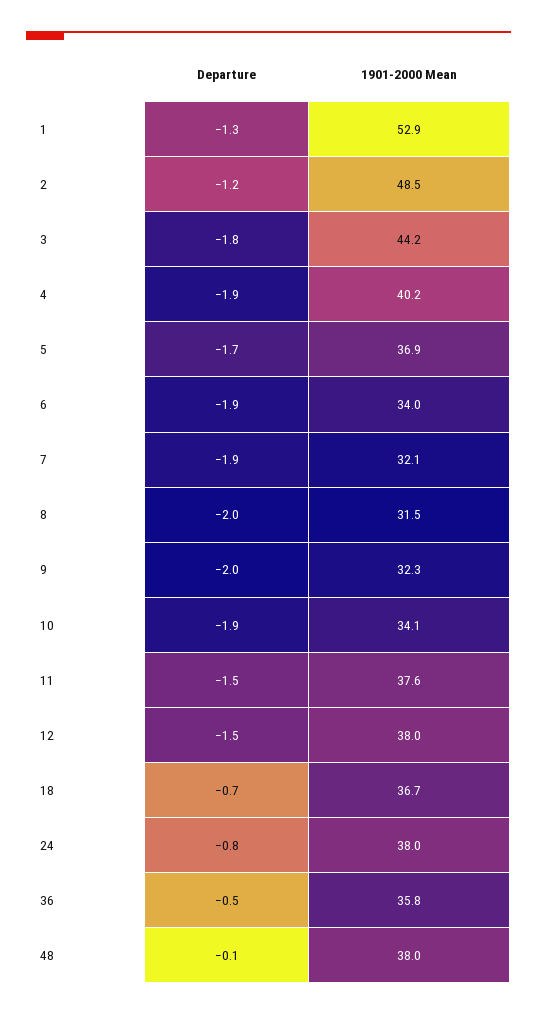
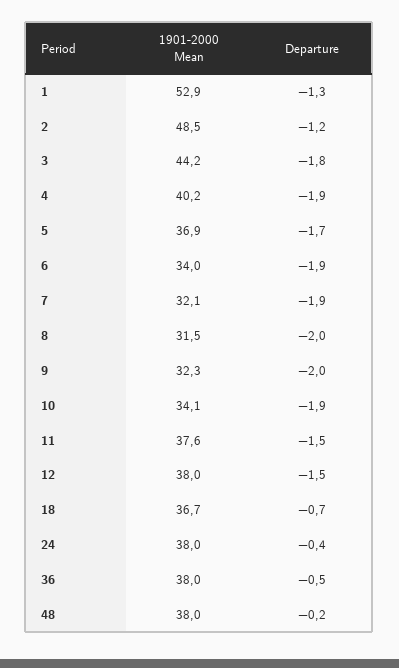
Departure, 24: -0.8 -> -0.4
1901-2000 Mean, 36: 35.8 -> 38
Departure, 48: -0.1 -> -0.2

